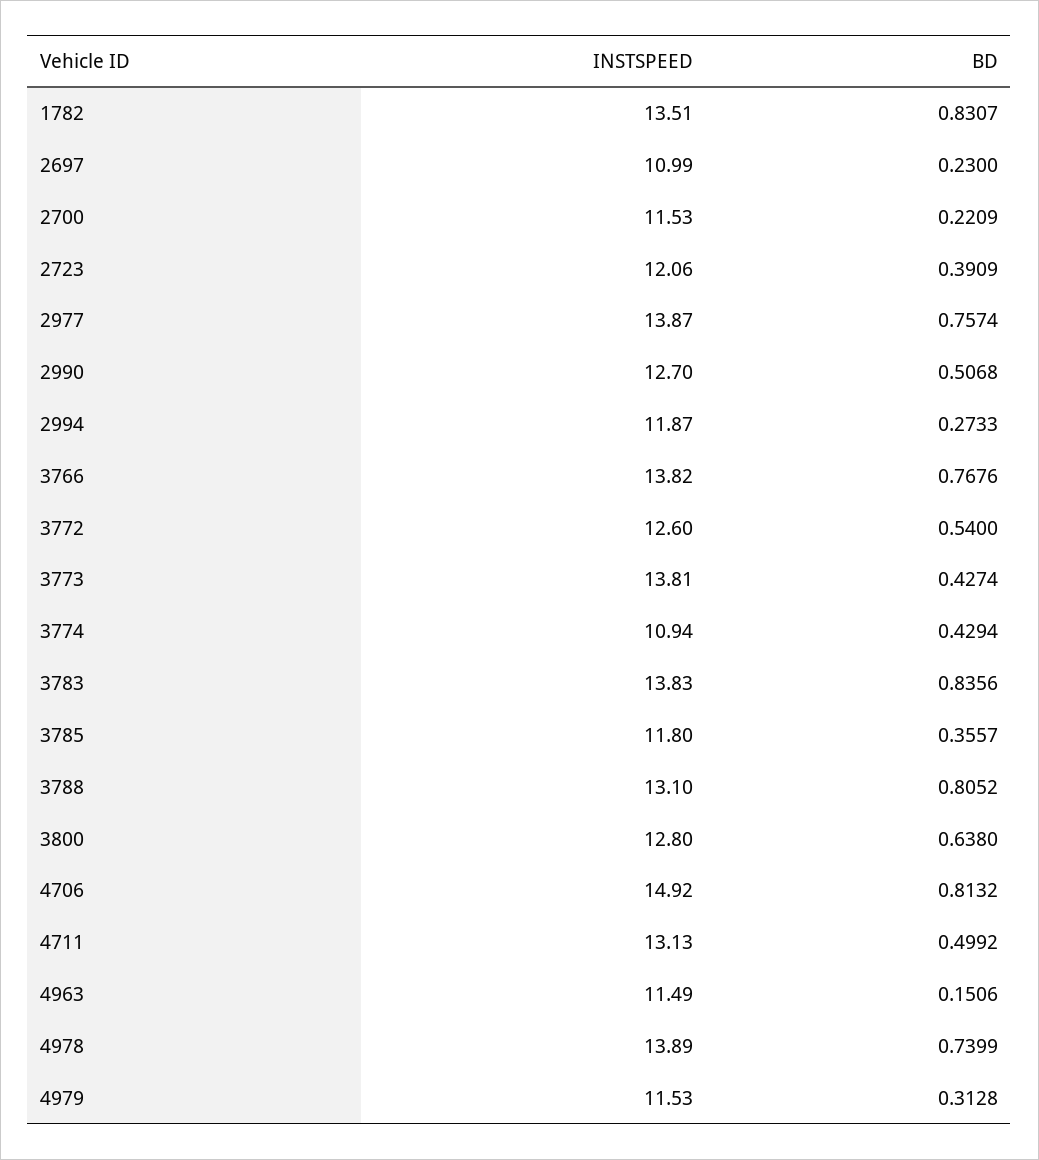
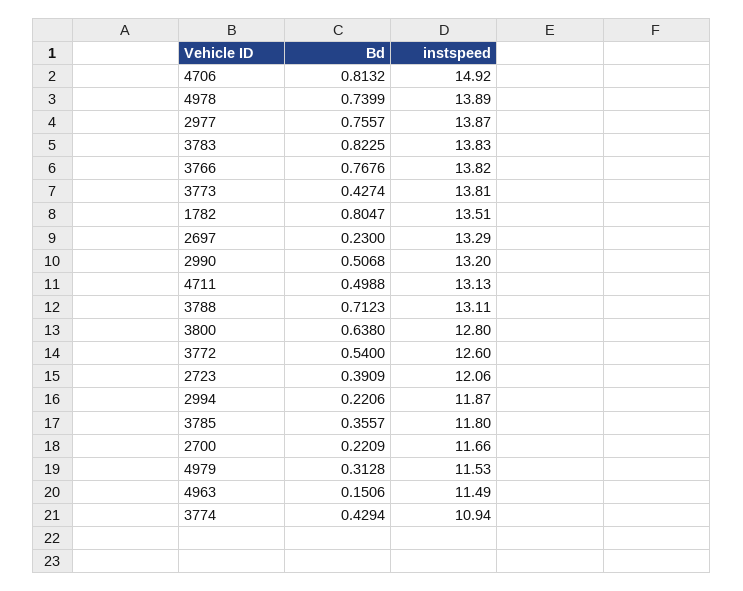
BD, 1782: 0.8307 -> 0.8047
INSTSPEED, 2697: 10.99 -> 13.29
INSTSPEED, 2700: 11.53 -> 11.66
BD, 2977: 0.7574 -> 0.7557
INSTSPEED, 2990: 12.7 -> 13.2
BD, 2994: 0.2733 -> 0.2206
BD, 3783: 0.8356 -> 0.8225
INSTSPEED, 3788: 13.1 -> 13.11
BD, 3788: 0.8052 -> 0.7123
BD, 4711: 0.4992 -> 0.4988

